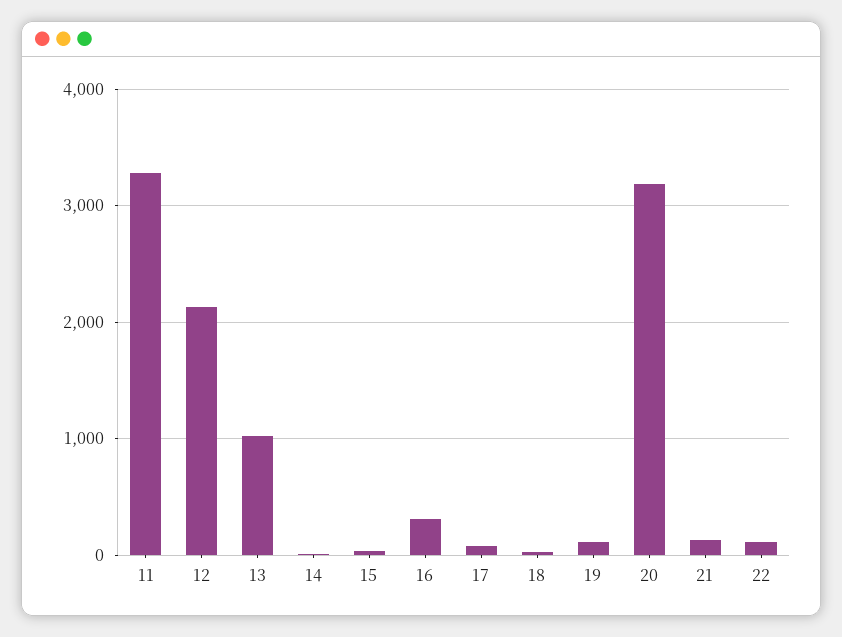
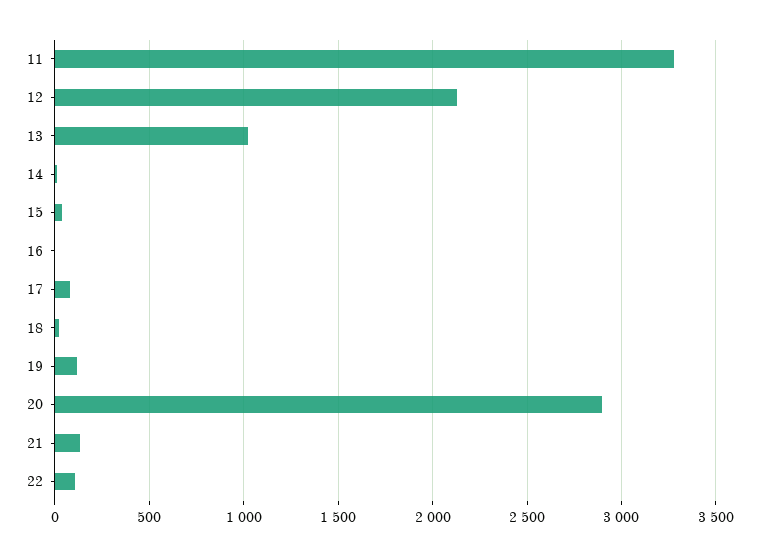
16: 300 -> 0
20: 3200 -> 2900

